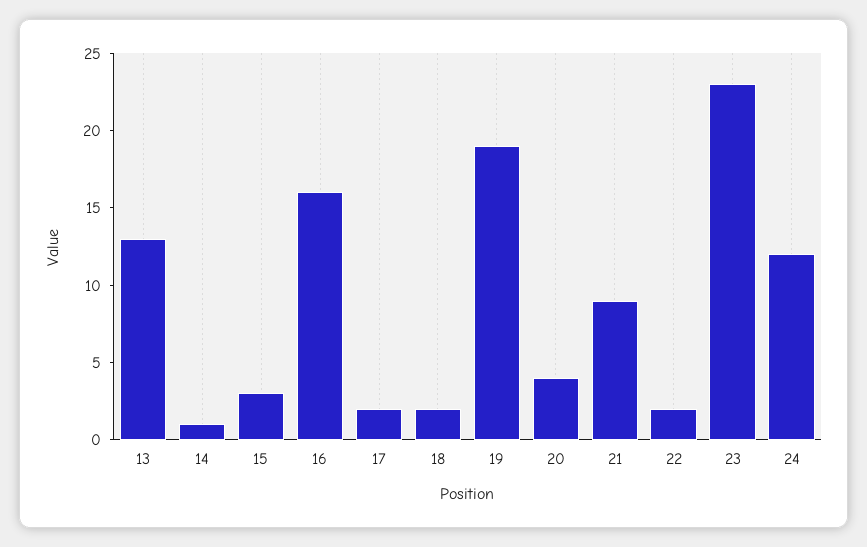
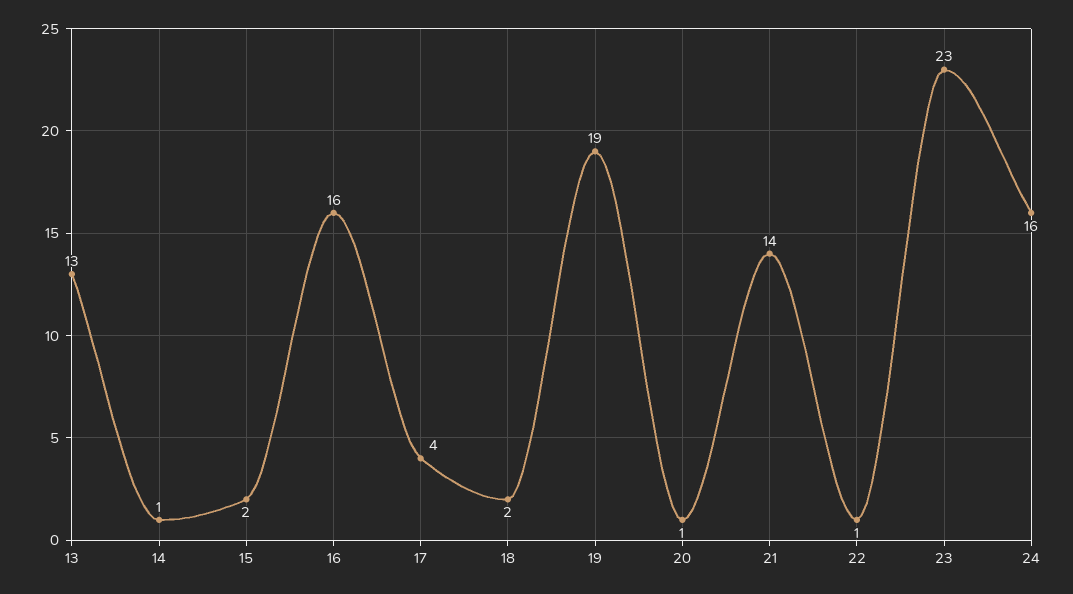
15: 3 -> 2
17: 2 -> 4
20: 4 -> 1
21: 9 -> 14
22: 2 -> 1
24: 12 -> 16

